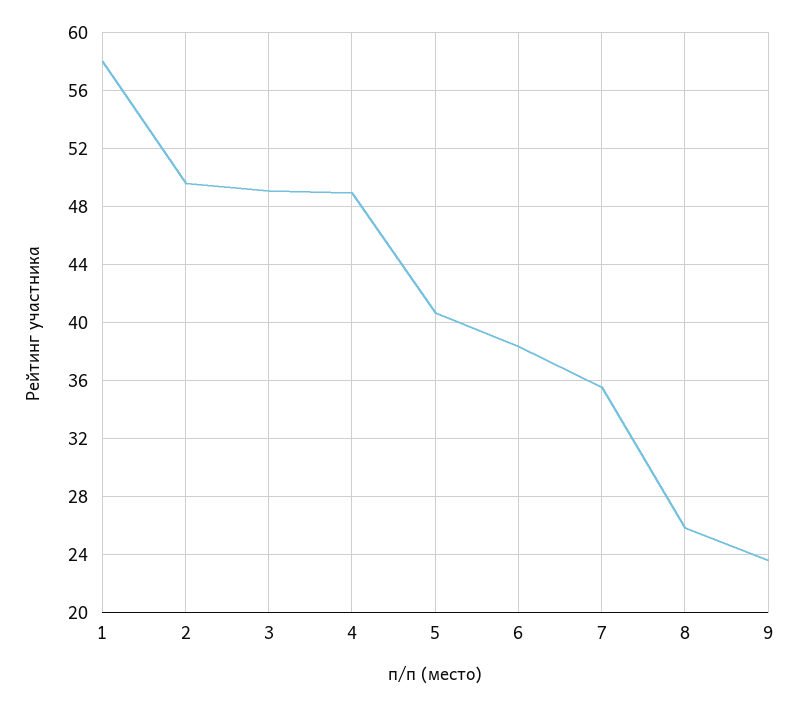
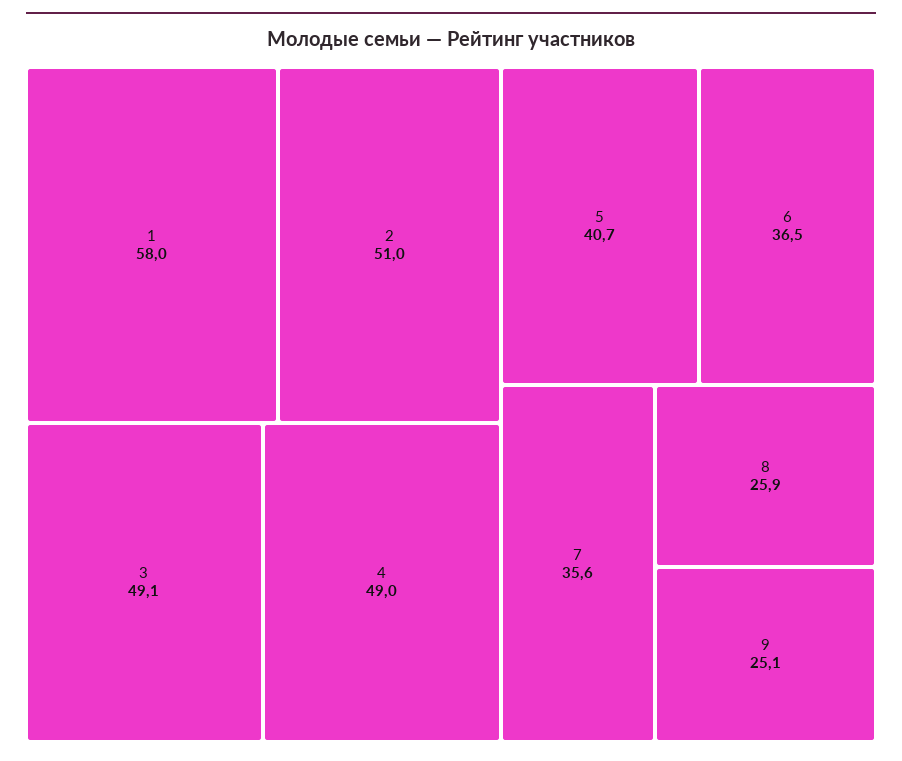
2: 49.5 -> 51
6: 38.5 -> 36.5
9: 23.5 -> 25.1

